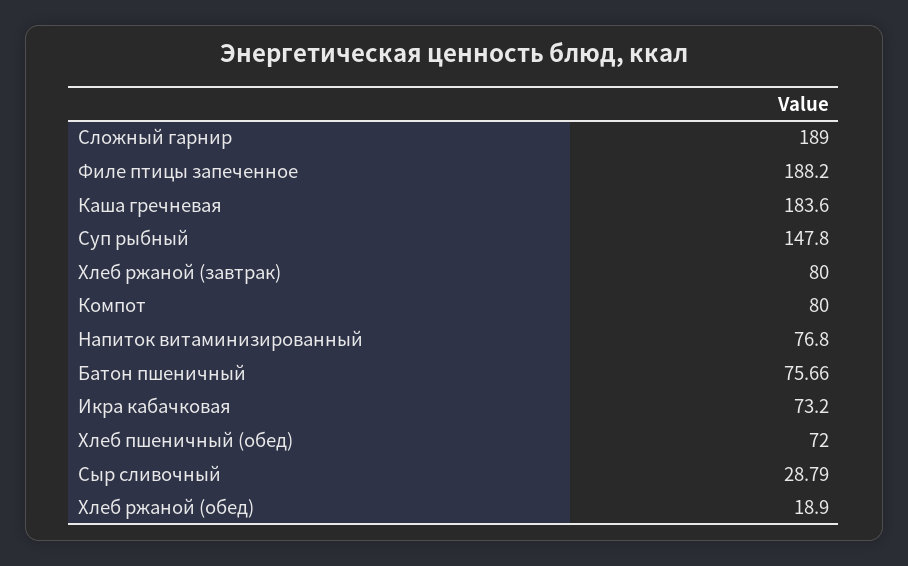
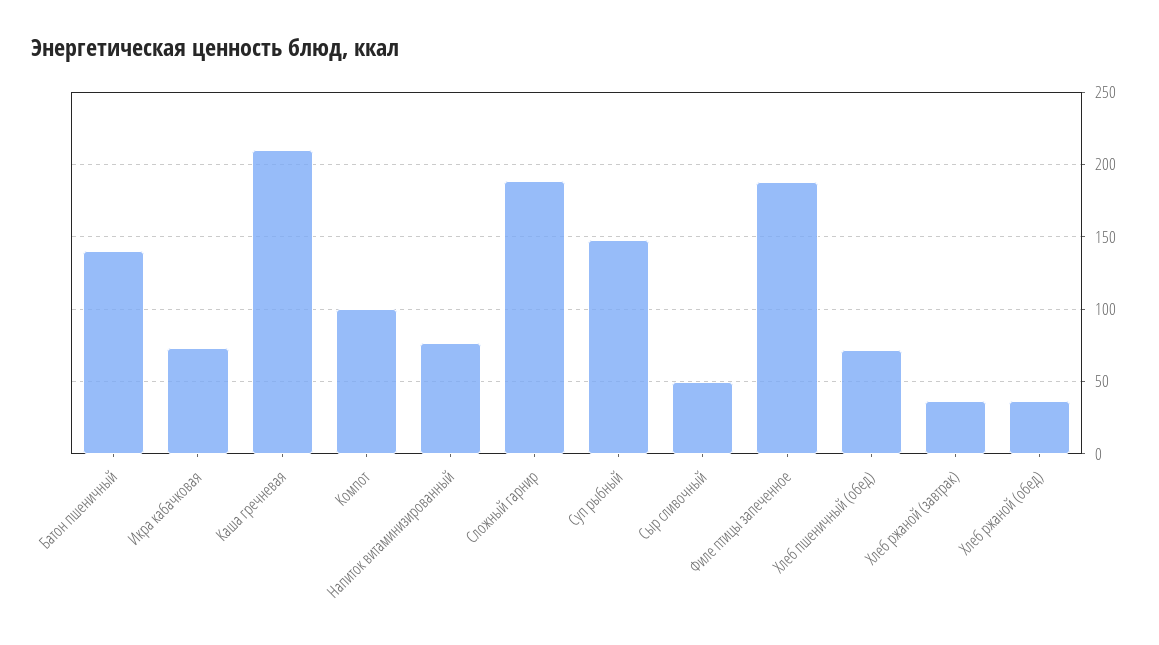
Каша гречневая: 183.6 -> 210
Хлеб ржаной (завтрак): 80 -> 35
Компот: 80 -> 100
Батон пшеничный: 75.66 -> 140
Сыр сливочный: 28.79 -> 50
Хлеб ржаной (обед): 18.9 -> 35

